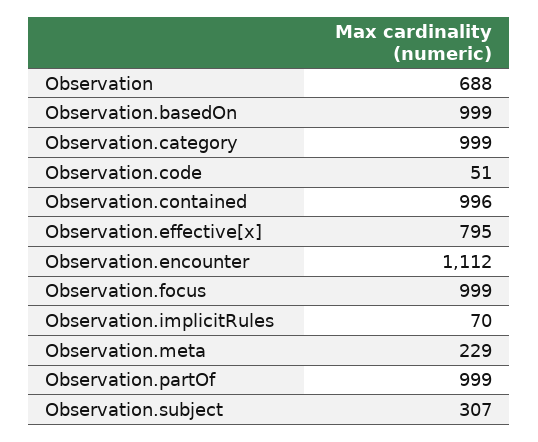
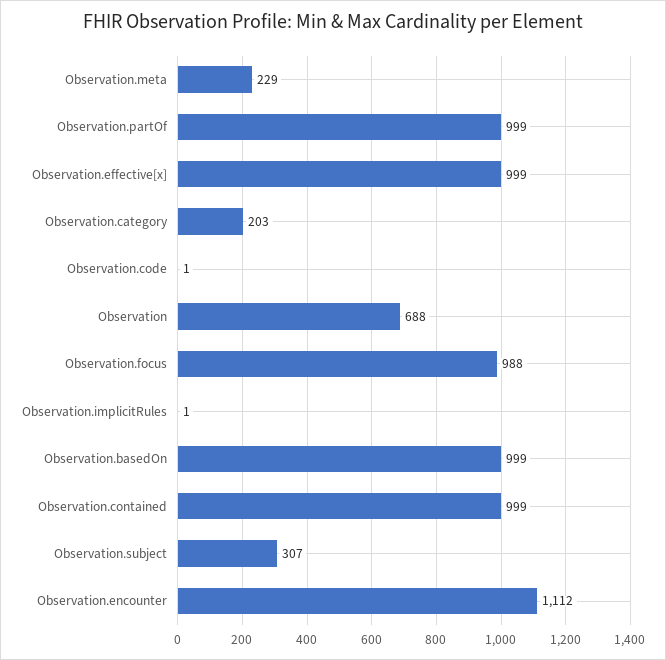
Observation.category: 999 -> 203
Observation.code: 51 -> 1
Observation.contained: 996 -> 999
Observation.effective[x]: 795 -> 999
Observation.focus: 999 -> 988
Observation.implicitRules: 70 -> 1

